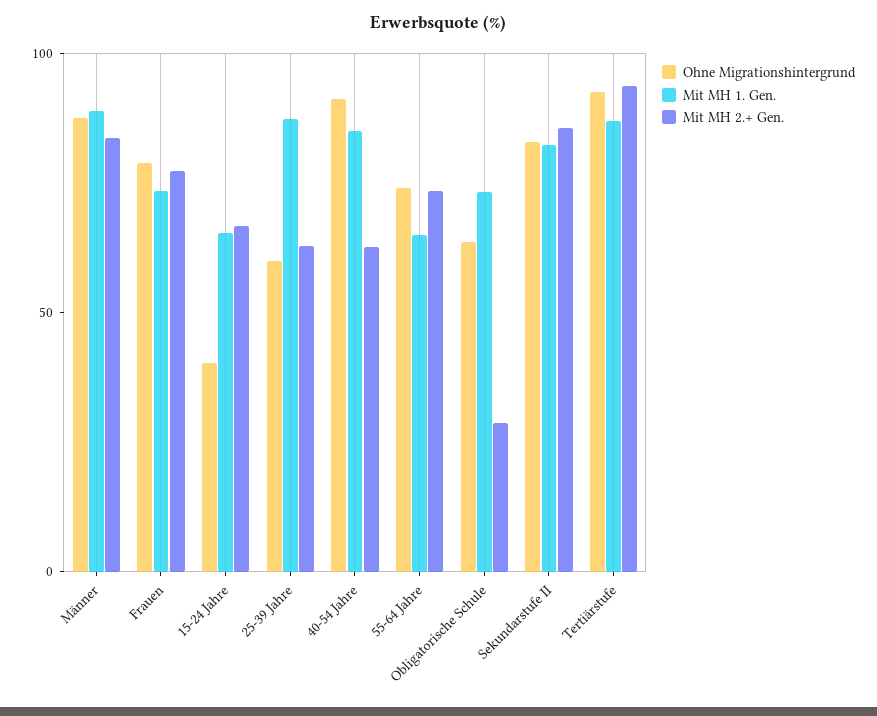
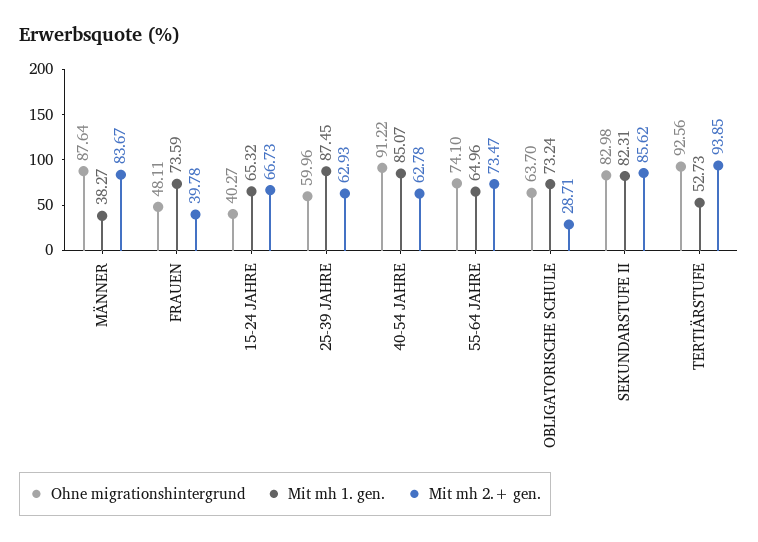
Mit MH 1. Gen., Männer: 90 -> 38.27
Ohne Migrationshintergrund, Frauen: 80 -> 48.11
Mit MH 2.+ Gen., Frauen: 80 -> 39.78
Mit MH 1. Gen., Tertiärstufe: 90 -> 52.73

